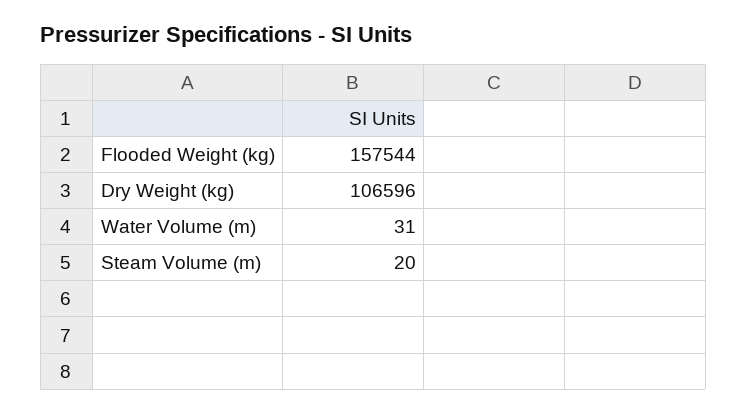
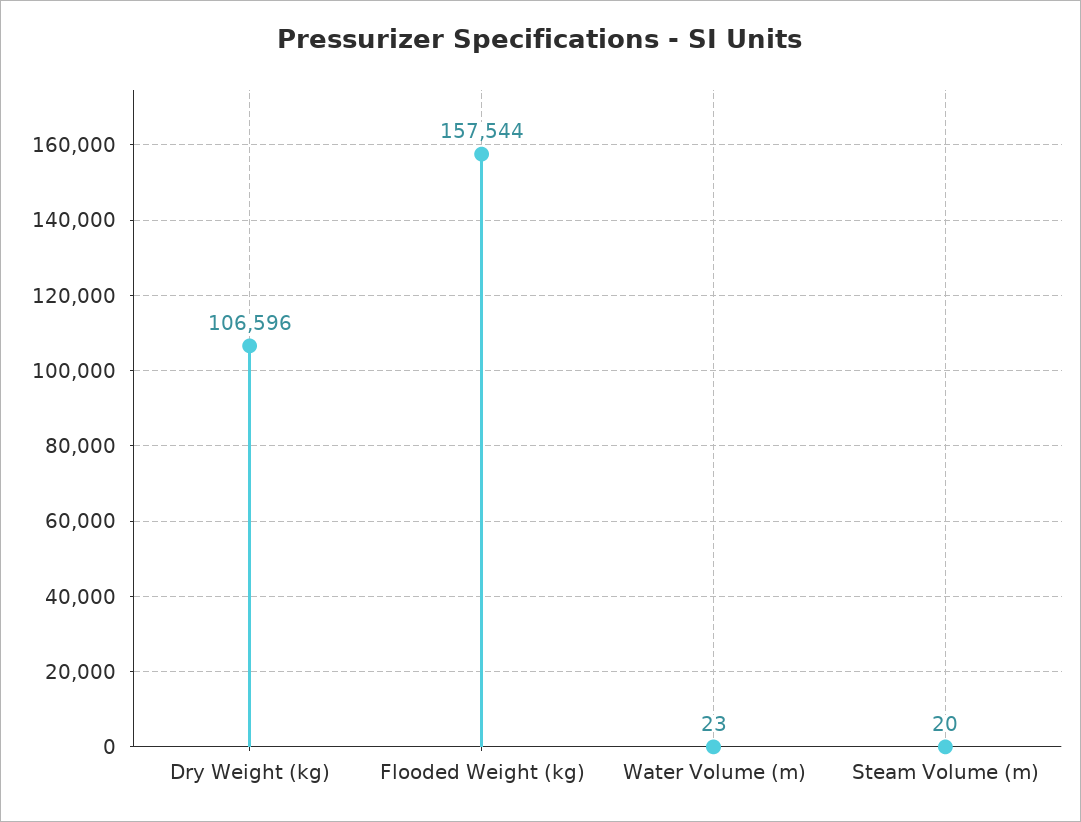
Water Volume (m): 31 -> 23

